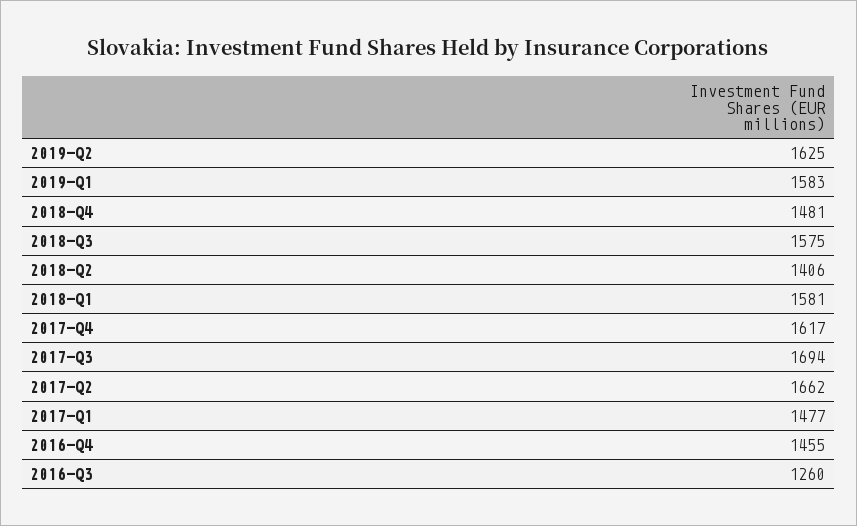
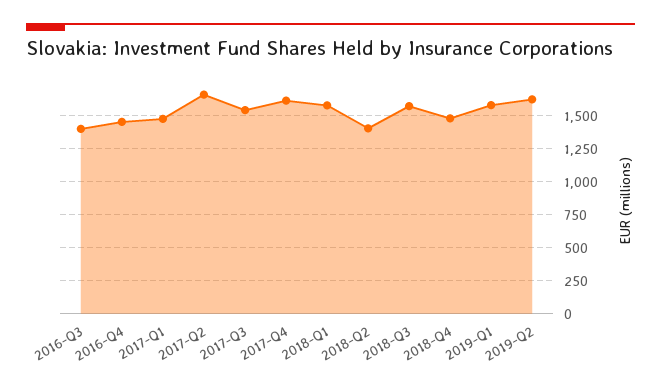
2017-Q3: 1694 -> 1550
2016-Q3: 1260 -> 1400

